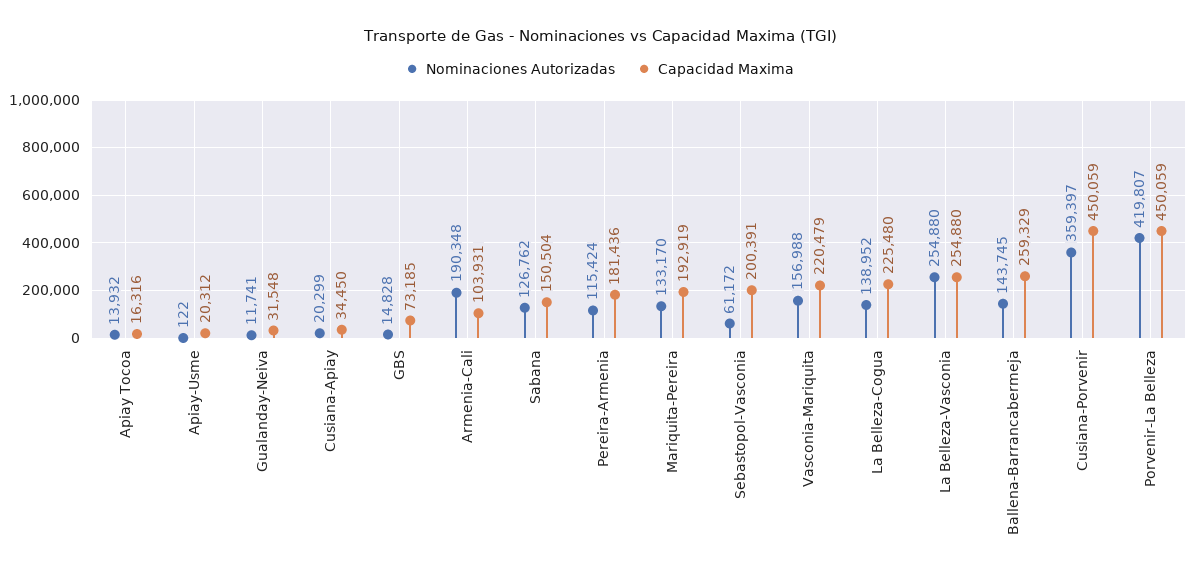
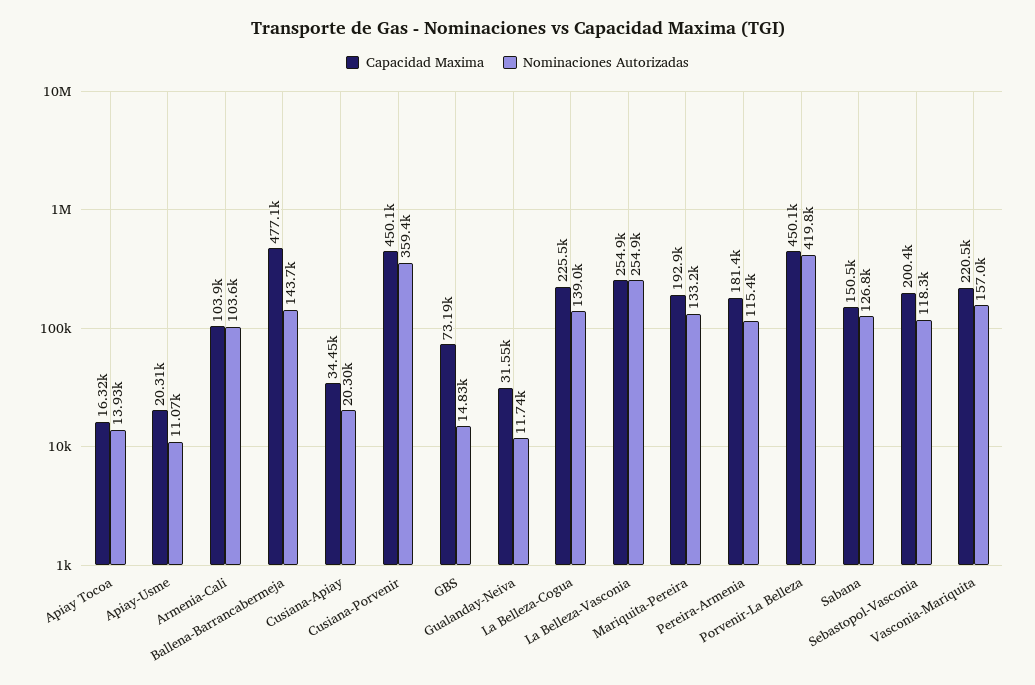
Nominaciones Autorizadas, Apiay-Usme: 122 -> 11070
Nominaciones Autorizadas, Armenia-Cali: 190348 -> 103600
Nominaciones Autorizadas, Sebastopol-Vasconia: 61172 -> 118300
Capacidad Maxima, Ballena-Barrancabermeja: 259329 -> 477100

